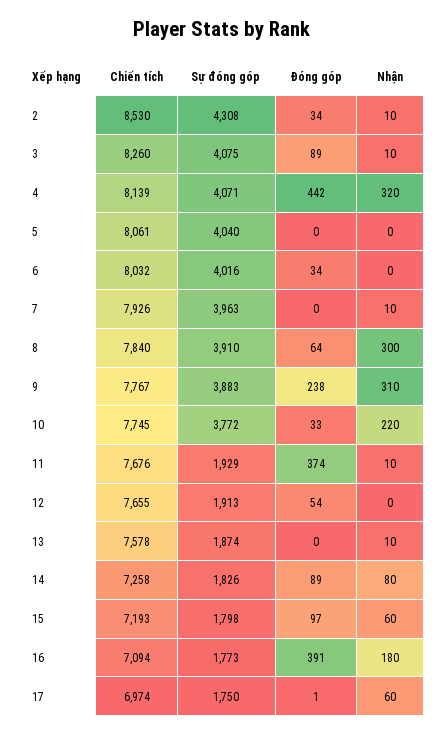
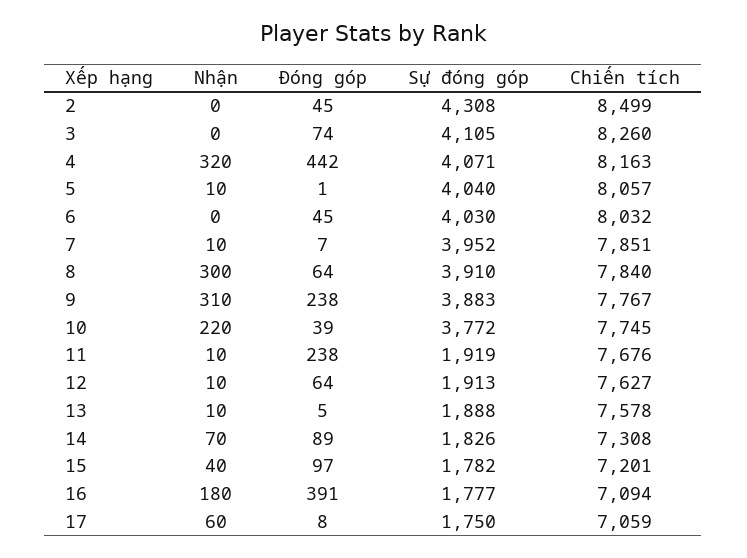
Chiến tích, 2: 8530 -> 8499
Đóng góp, 2: 34 -> 45
Nhận, 2: 10 -> 0
Sự đóng góp, 3: 4075 -> 4105
Đóng góp, 3: 89 -> 74
Nhận, 3: 10 -> 0
Chiến tích, 4: 8139 -> 8163
Chiến tích, 5: 8061 -> 8057
Đóng góp, 5: 0 -> 1
Nhận, 5: 0 -> 10
Sự đóng góp, 6: 4016 -> 4030
Đóng góp, 6: 34 -> 45
Chiến tích, 7: 7926 -> 7851
Sự đóng góp, 7: 3963 -> 3952
Đóng góp, 7: 0 -> 7
Đóng góp, 10: 33 -> 39
Sự đóng góp, 11: 1929 -> 1919
Đóng góp, 11: 374 -> 238
Chiến tích, 12: 7655 -> 7627
Đóng góp, 12: 54 -> 64
Nhận, 12: 0 -> 10
Sự đóng góp, 13: 1874 -> 1888
Đóng góp, 13: 0 -> 5
Chiến tích, 14: 7258 -> 7308
Nhận, 14: 80 -> 70
Chiến tích, 15: 7193 -> 7201
Sự đóng góp, 15: 1798 -> 1782
Nhận, 15: 60 -> 40
Sự đóng góp, 16: 1773 -> 1777
Chiến tích, 17: 6974 -> 7059
Đóng góp, 17: 1 -> 8

